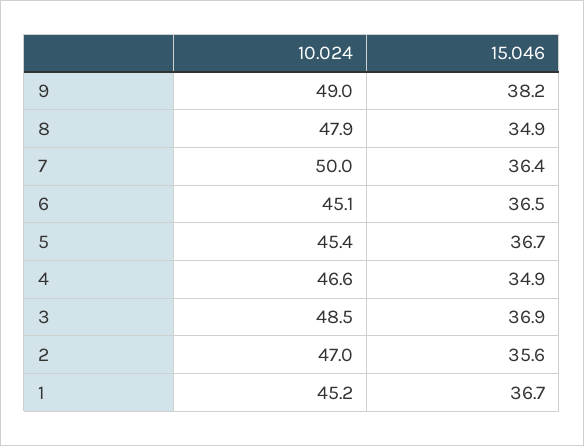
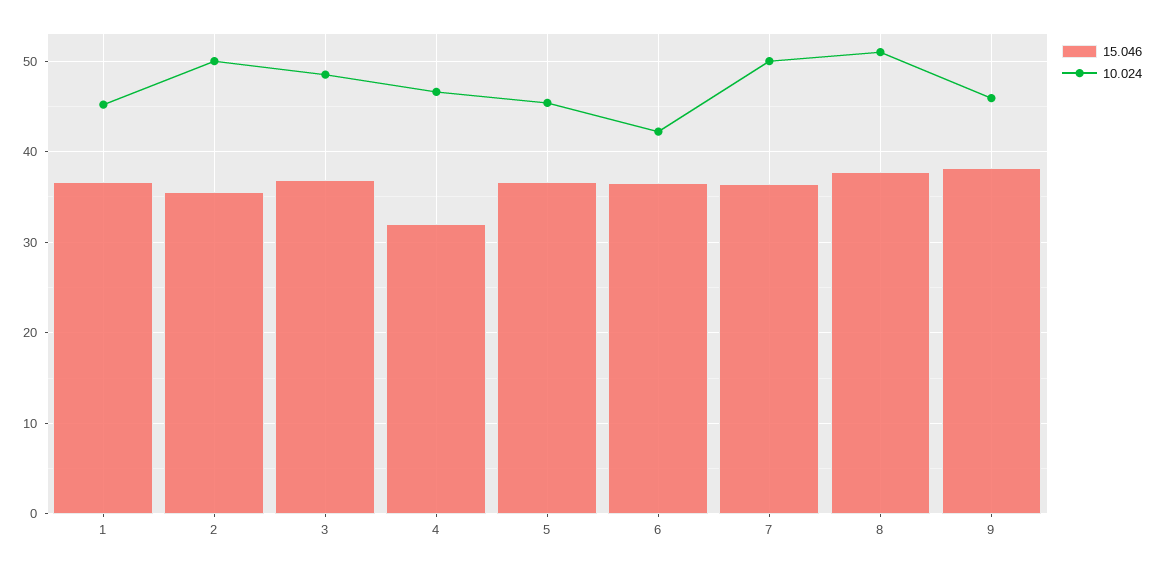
10.024, 9: 49 -> 46
10.024, 8: 47.9 -> 51
15.046, 8: 34.9 -> 38
10.024, 6: 45.1 -> 42
15.046, 4: 34.9 -> 32
10.024, 2: 47 -> 50

